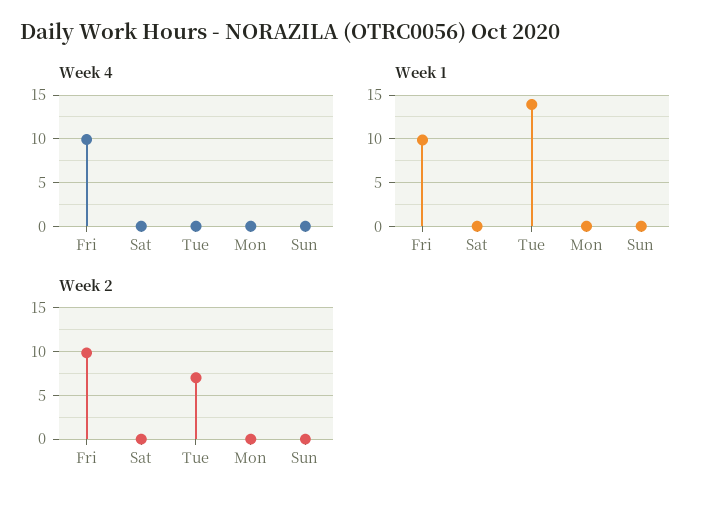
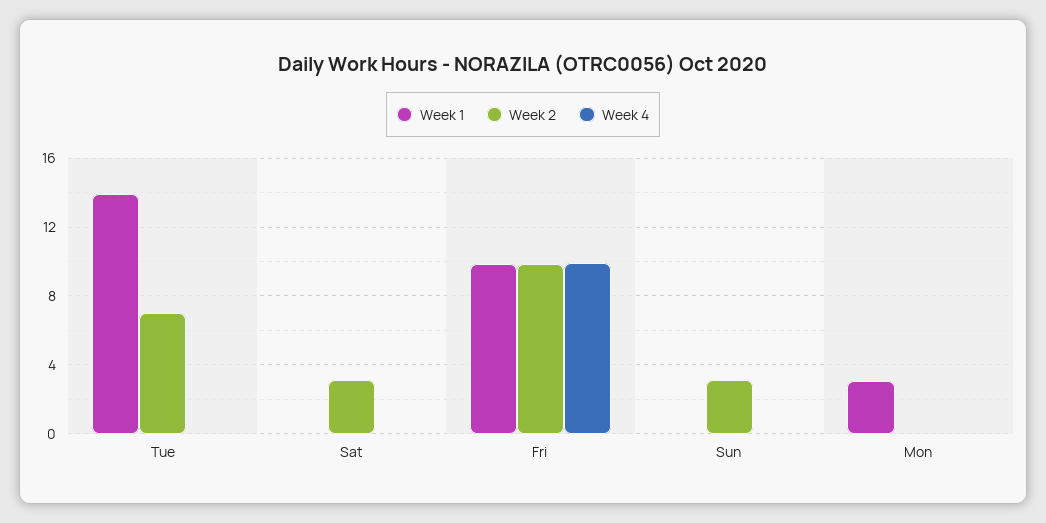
Week 1, Mon: 0 -> 3
Week 2, Sat: 0 -> 3
Week 2, Sun: 0 -> 3

